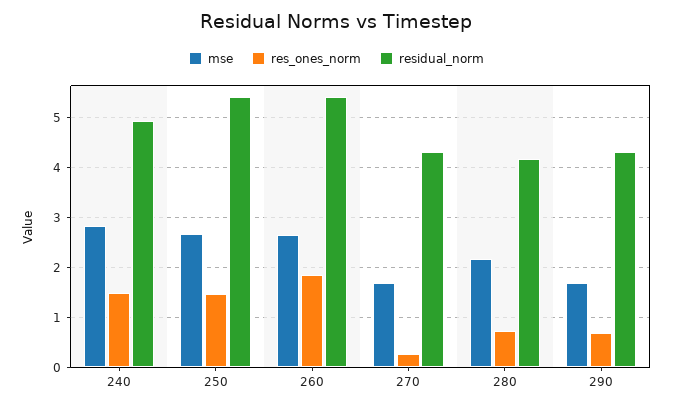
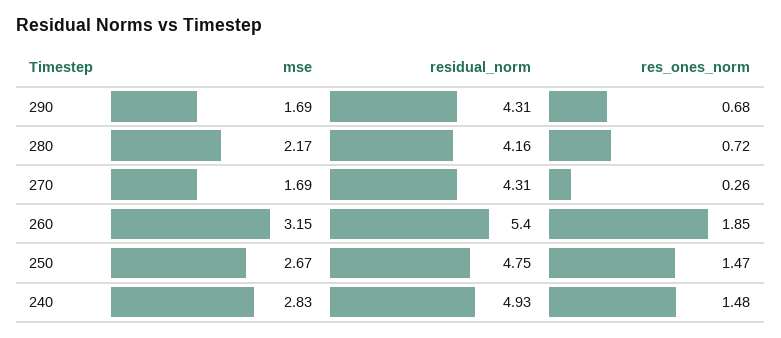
residual_norm, 250: 5.4 -> 4.75
mse, 260: 2.6 -> 3.15

